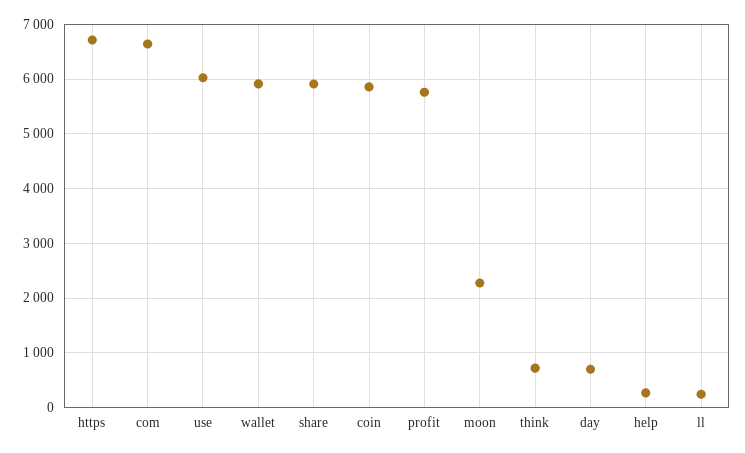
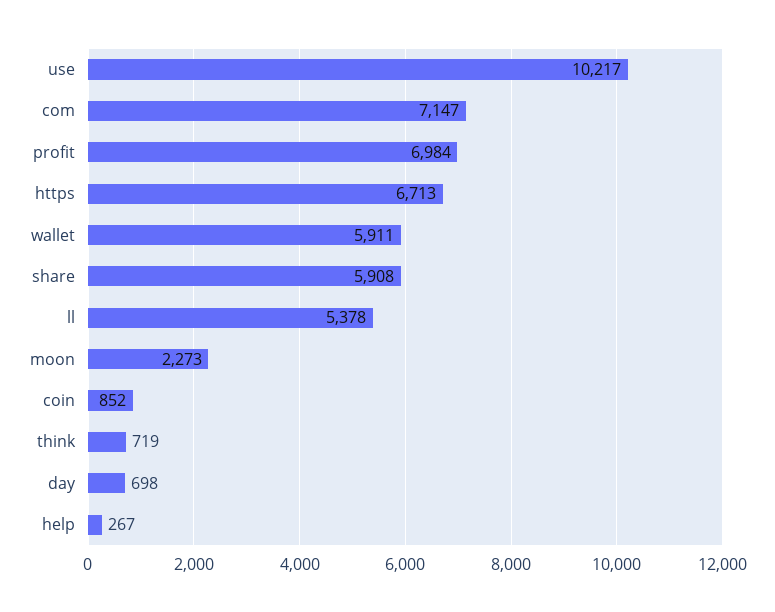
com: 6600 -> 7147
use: 6000 -> 10217
coin: 5800 -> 852
profit: 5800 -> 6984
ll: 200 -> 5378

